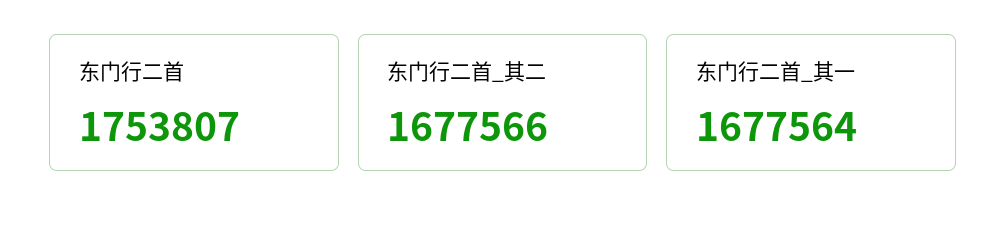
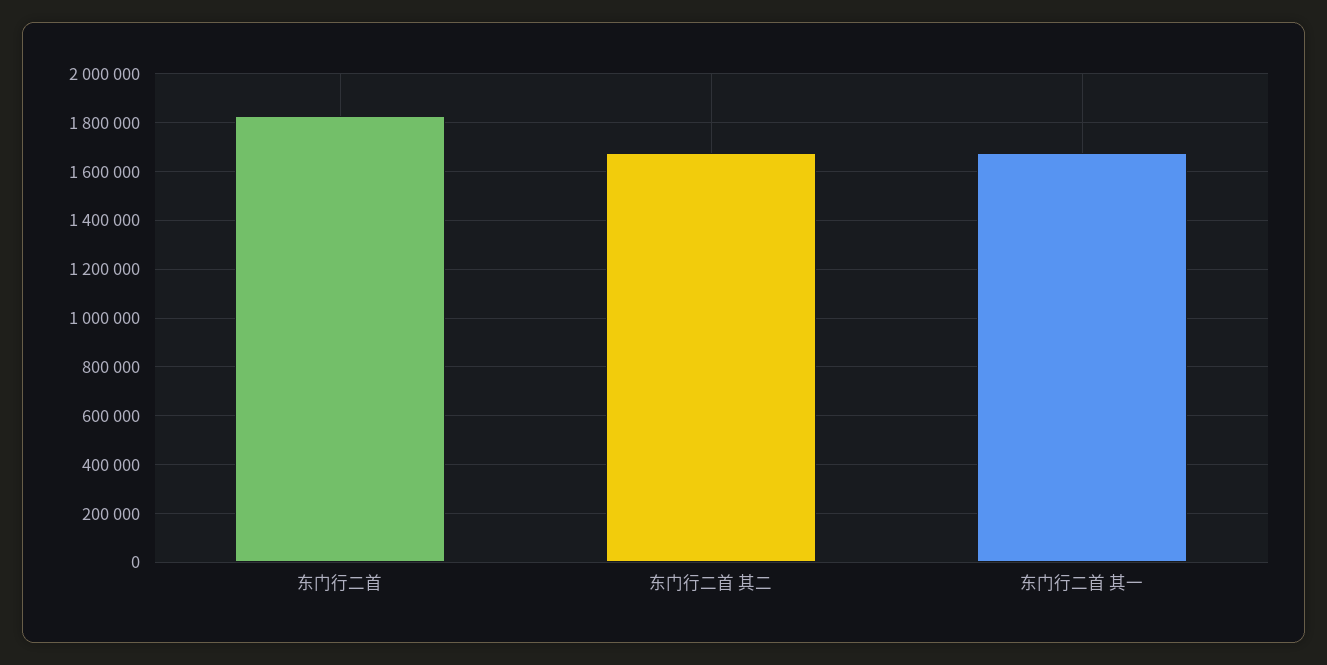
东门行二首: 1753807 -> 1825000

